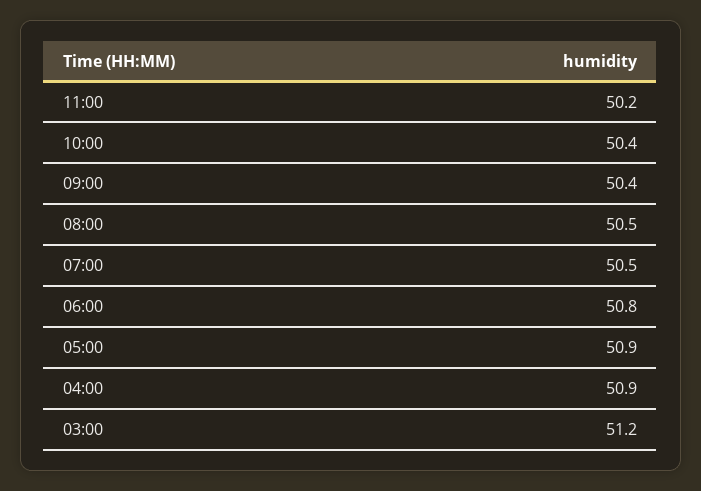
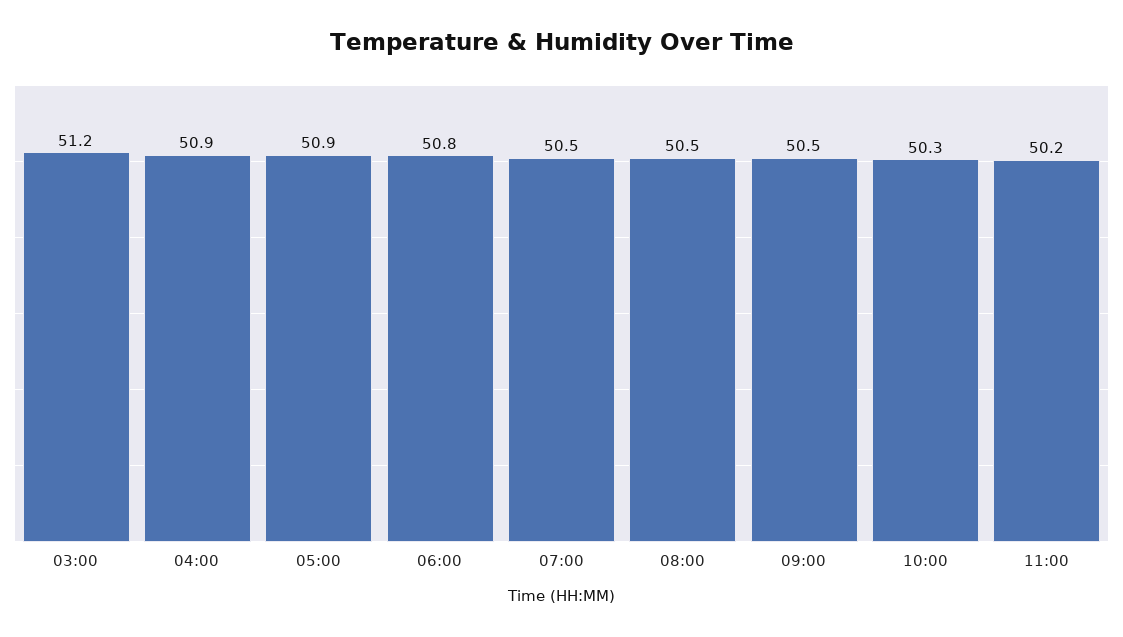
10:00: 50.4 -> 50.3
09:00: 50.4 -> 50.5

